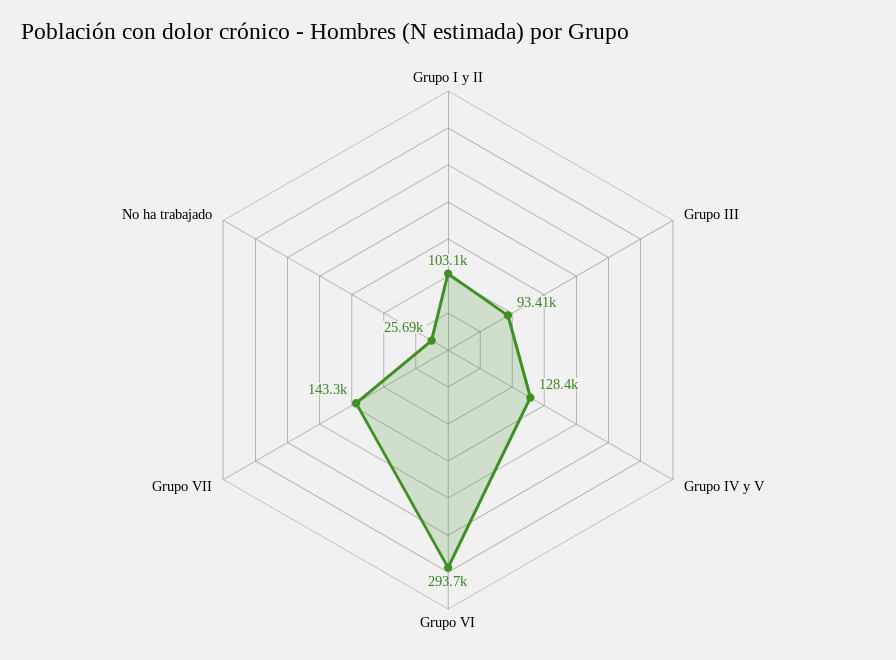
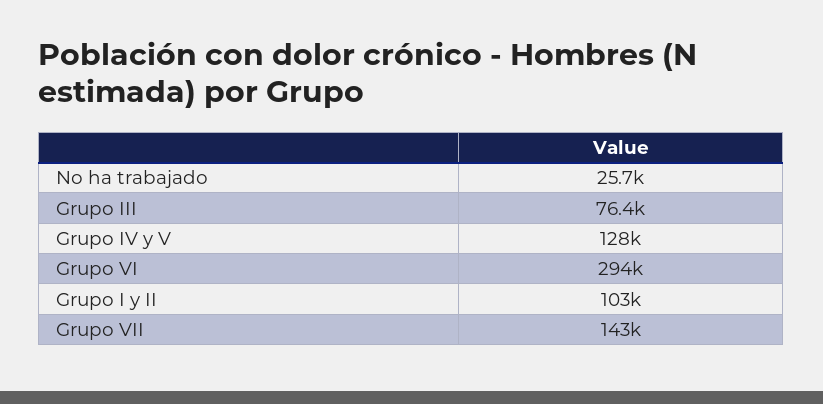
Grupo III: 93410 -> 76400

